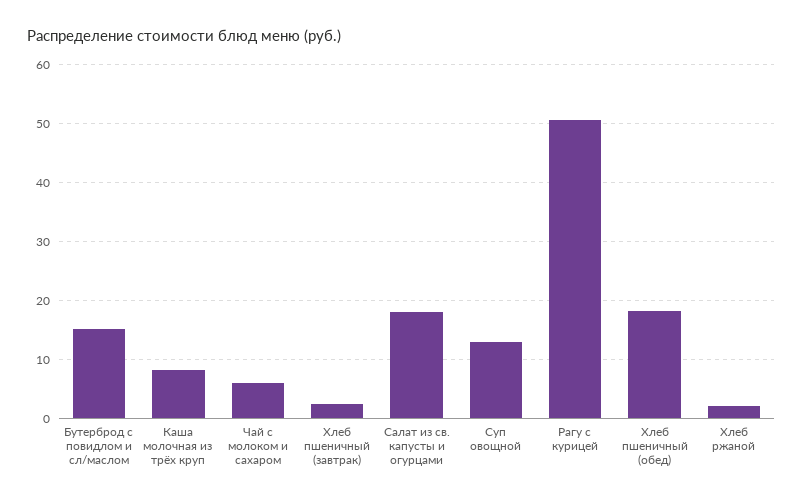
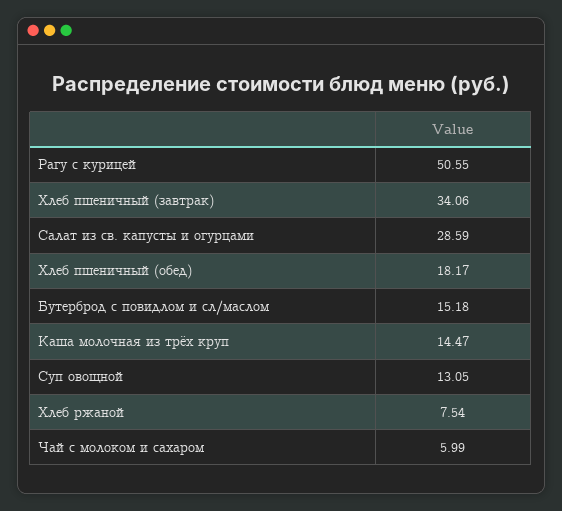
Каша молочная из трёх круп: 8 -> 14.47
Хлеб пшеничный (завтрак): 2 -> 34.06
Салат из св. капусты и огурцами: 18 -> 28.59
Хлеб ржаной: 2 -> 7.54

